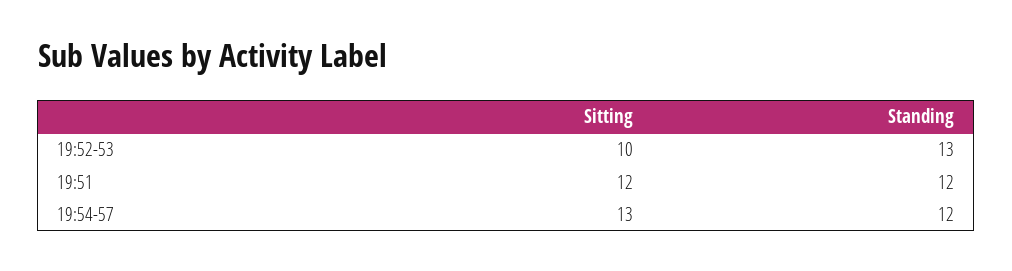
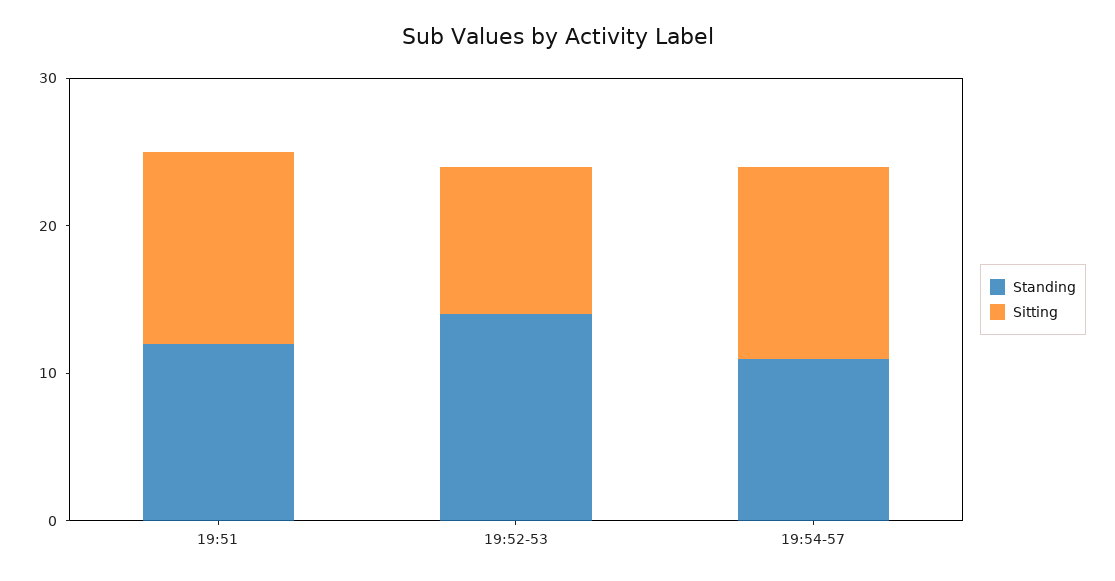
Standing, 19:52-53: 13 -> 14
Sitting, 19:51: 12 -> 13
Standing, 19:54-57: 12 -> 11

